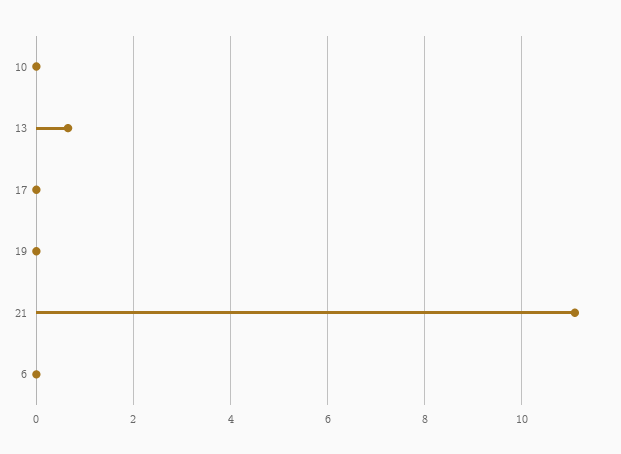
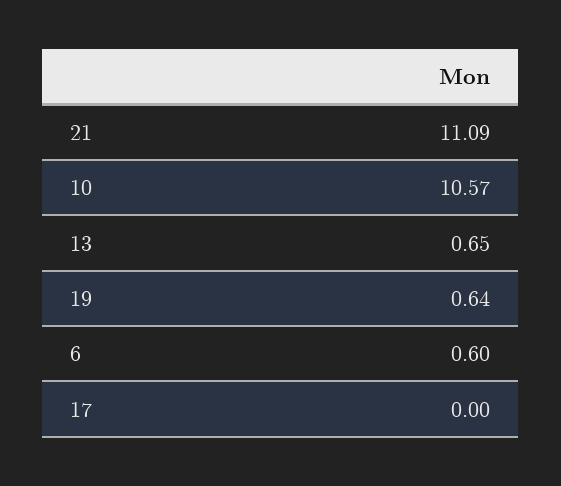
10: 0 -> 10.57
19: 0 -> 0.64
6: 0 -> 0.6

